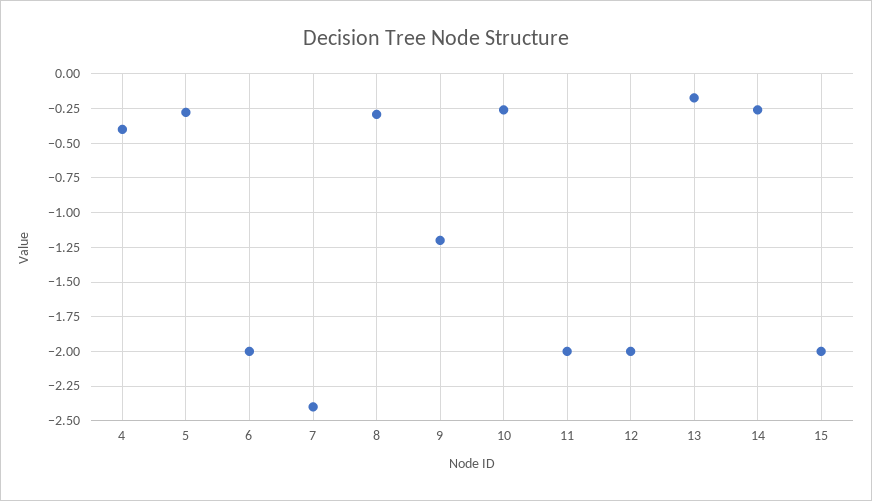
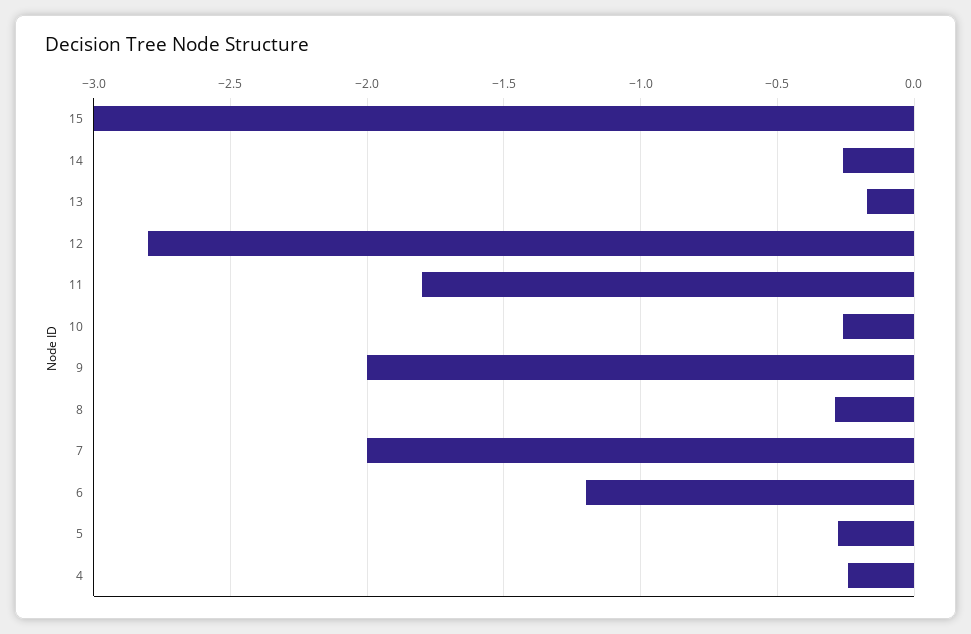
4: -0.4 -> -0.25
6: -2 -> -1.2
7: -2.4 -> -2
9: -1.2 -> -2
11: -2 -> -1.8
12: -2 -> -2.8
15: -2 -> -3

